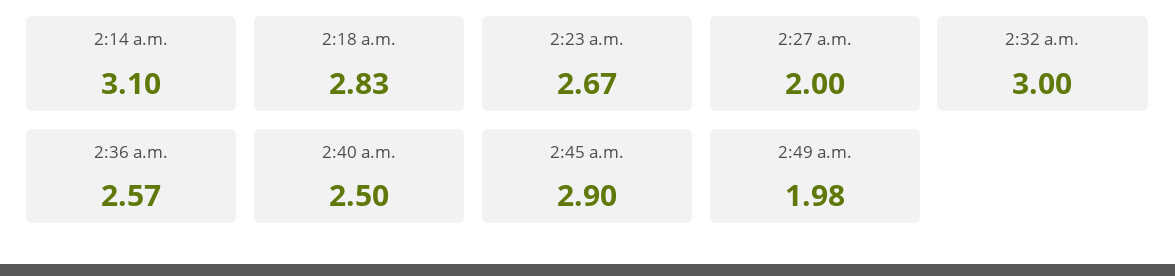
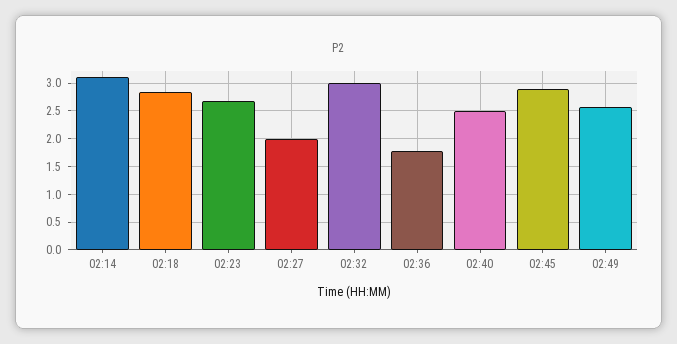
2:36 a.m.: 2.57 -> 1.75
2:49 a.m.: 1.98 -> 2.5

